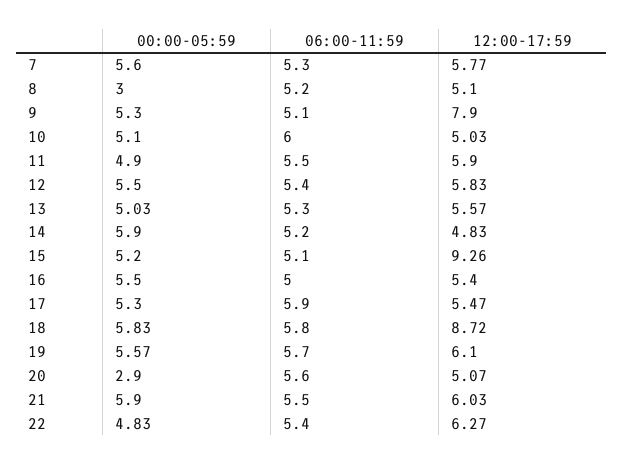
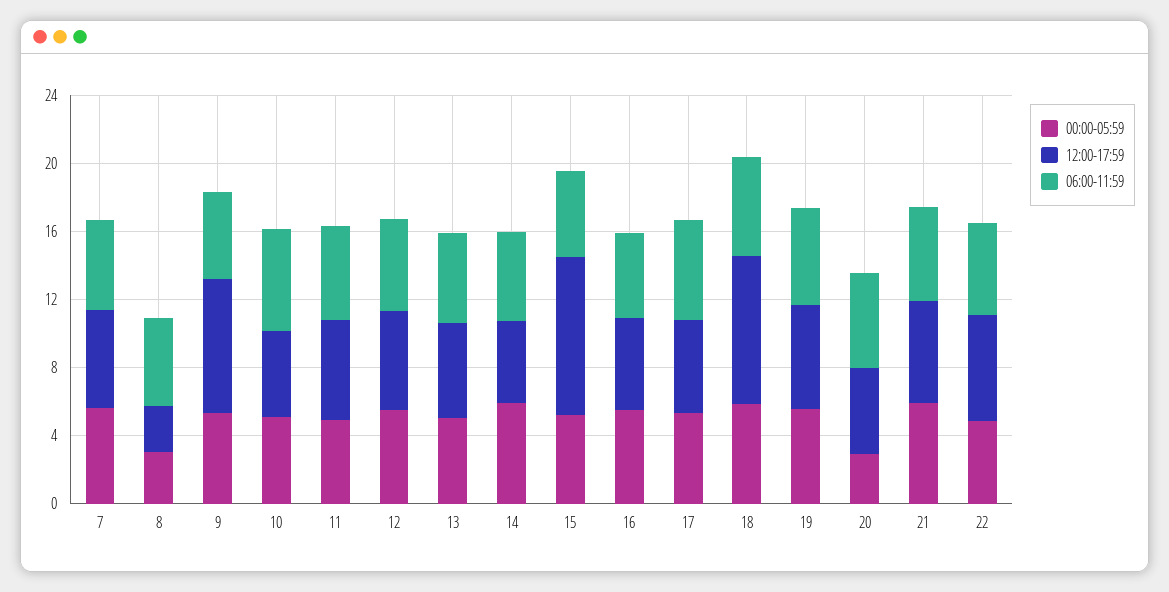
12:00-17:59, 8: 5.1 -> 3

